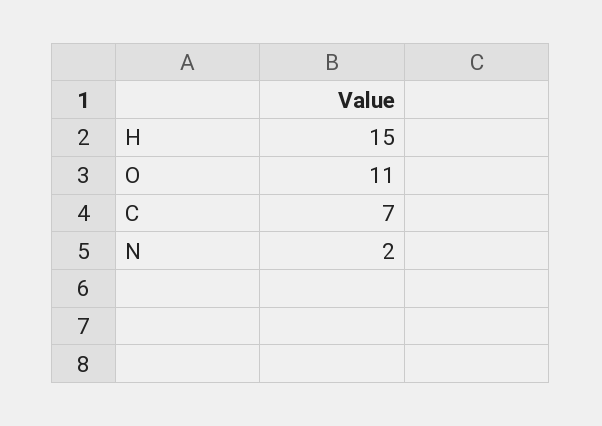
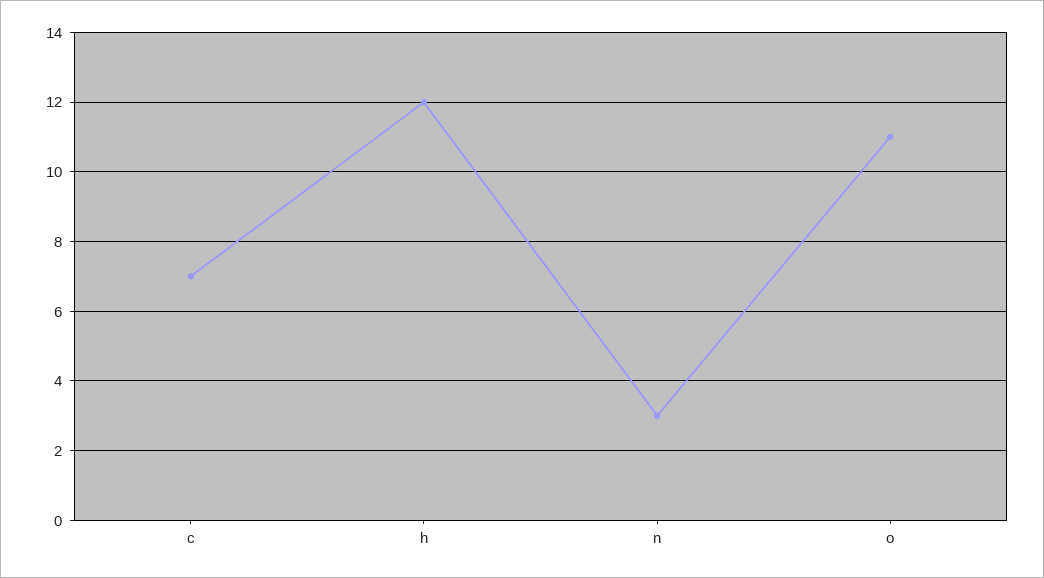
H: 15 -> 12
N: 2 -> 3

